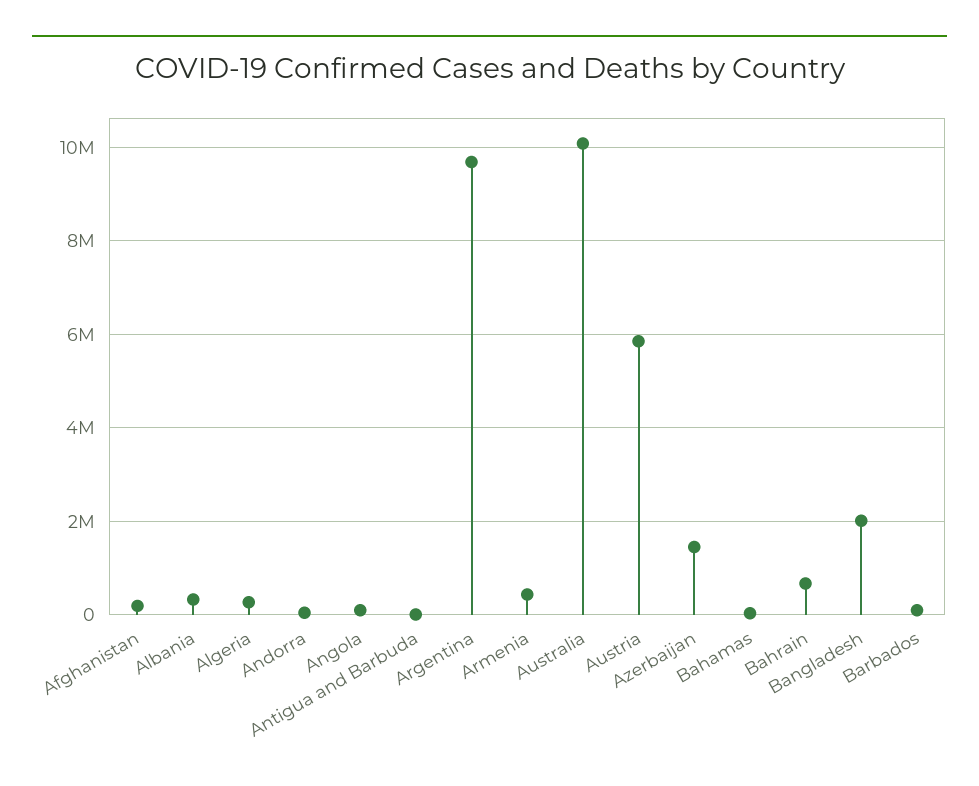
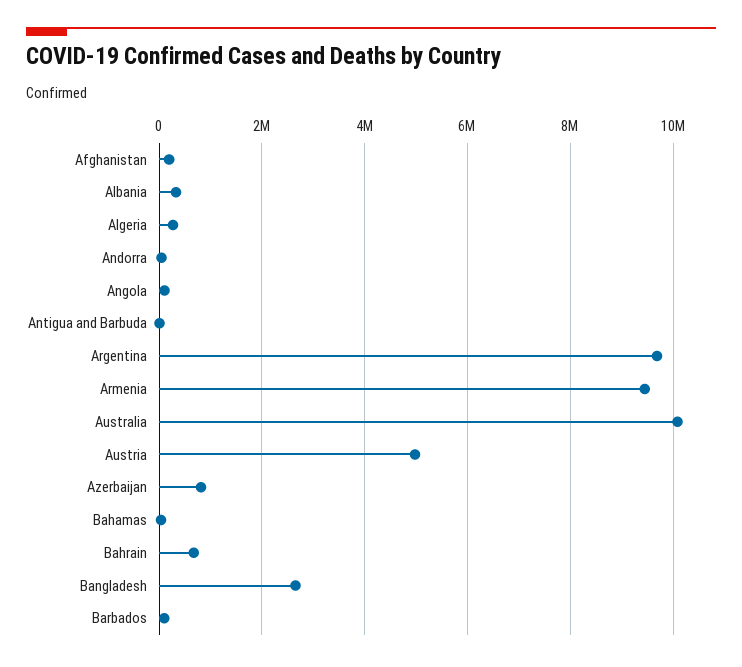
Armenia: 400000 -> 9400000
Austria: 5800000 -> 5000000
Azerbaijan: 1400000 -> 800000
Bangladesh: 2000000 -> 2600000

